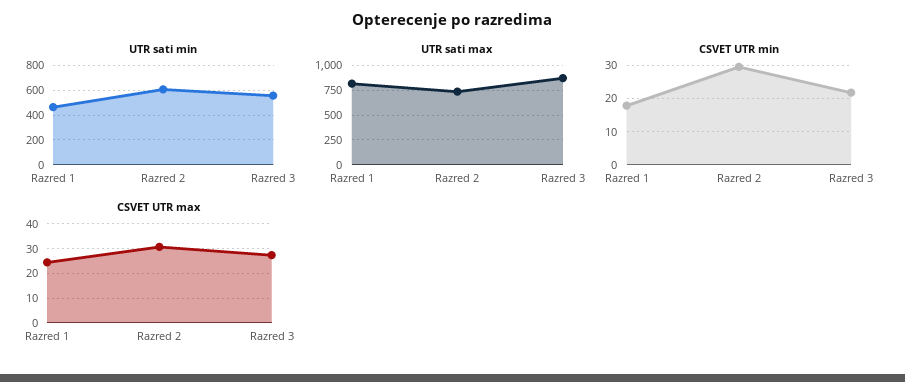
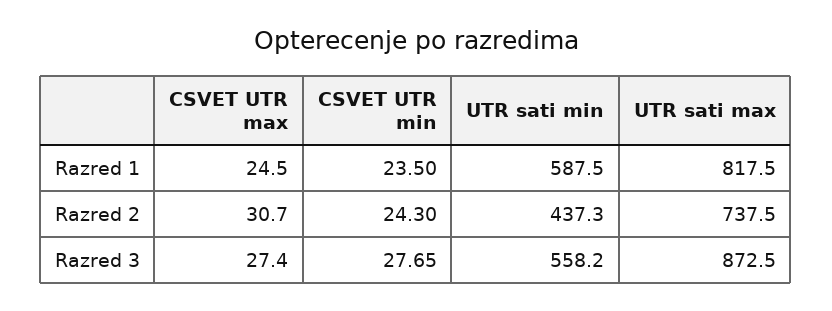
UTR sati min, Razred 1: 450 -> 587.5
UTR sati min, Razred 2: 600 -> 437.3
CSVET UTR min, Razred 1: 18 -> 23.5
CSVET UTR min, Razred 2: 30 -> 24.3
CSVET UTR min, Razred 3: 22 -> 27.65

